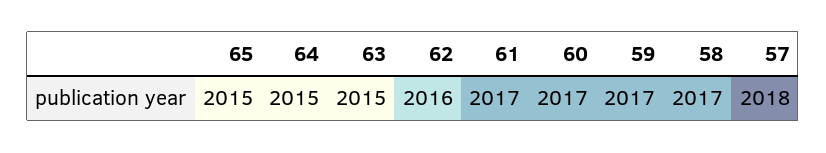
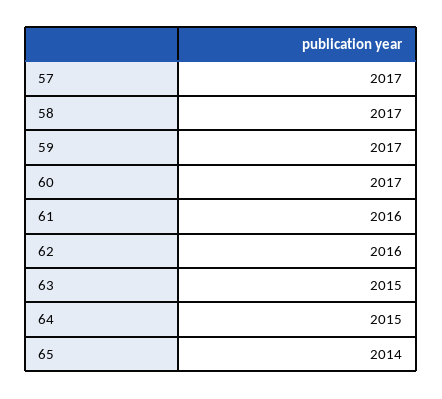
65: 2015 -> 2014
61: 2017 -> 2016
57: 2018 -> 2017

